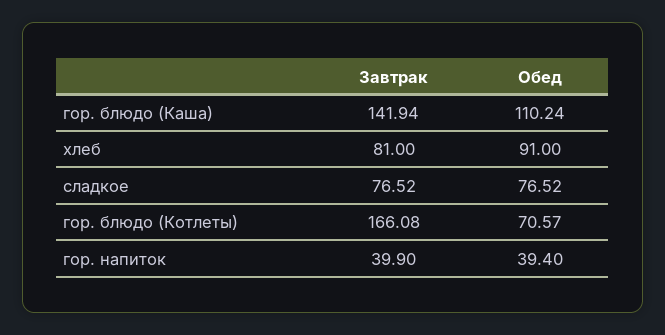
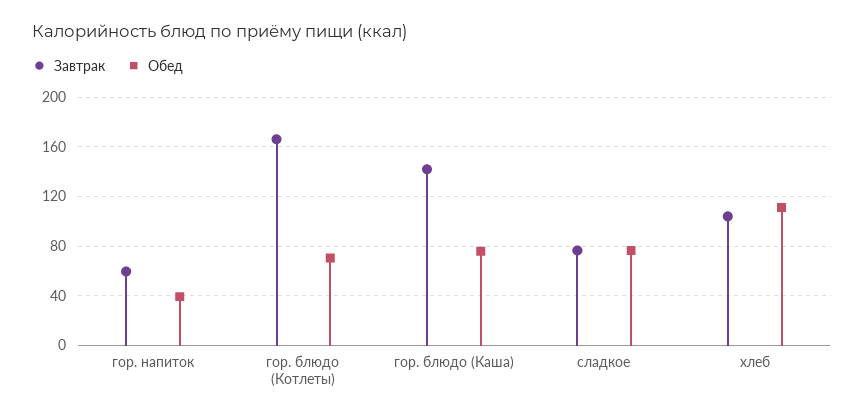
Обед, гор. блюдо (Каша): 110.24 -> 75
Завтрак, хлеб: 81 -> 105
Обед, хлеб: 91 -> 110
Завтрак, гор. напиток: 39.9 -> 60

